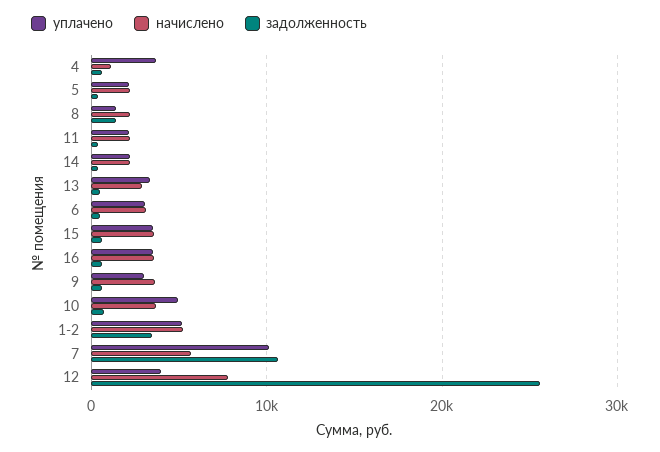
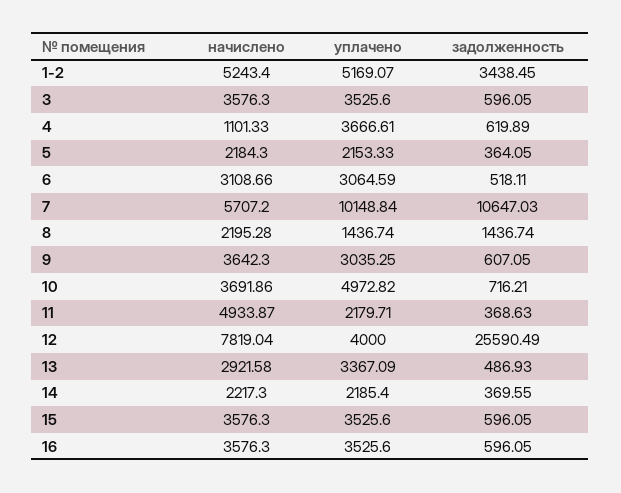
начислено, 11: 2000 -> 4933.87
начислено, 3: none -> 3576.3
уплачено, 3: none -> 3525.6
задолженность, 3: none -> 596.05

